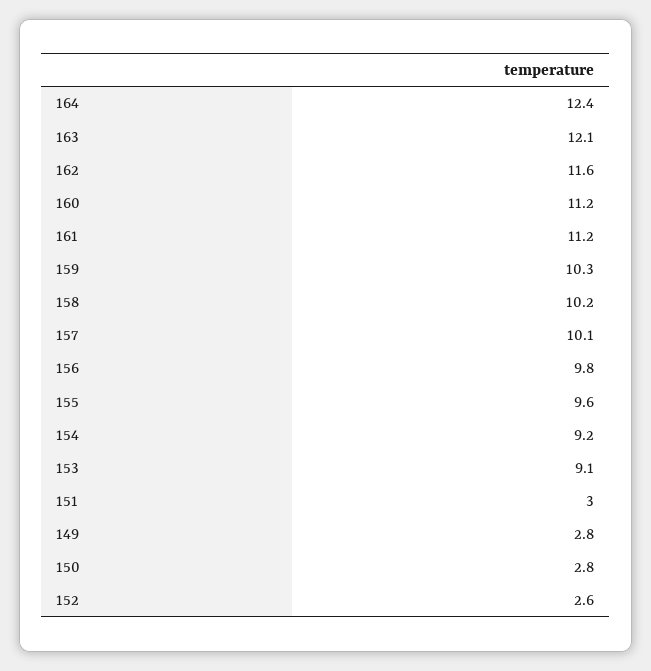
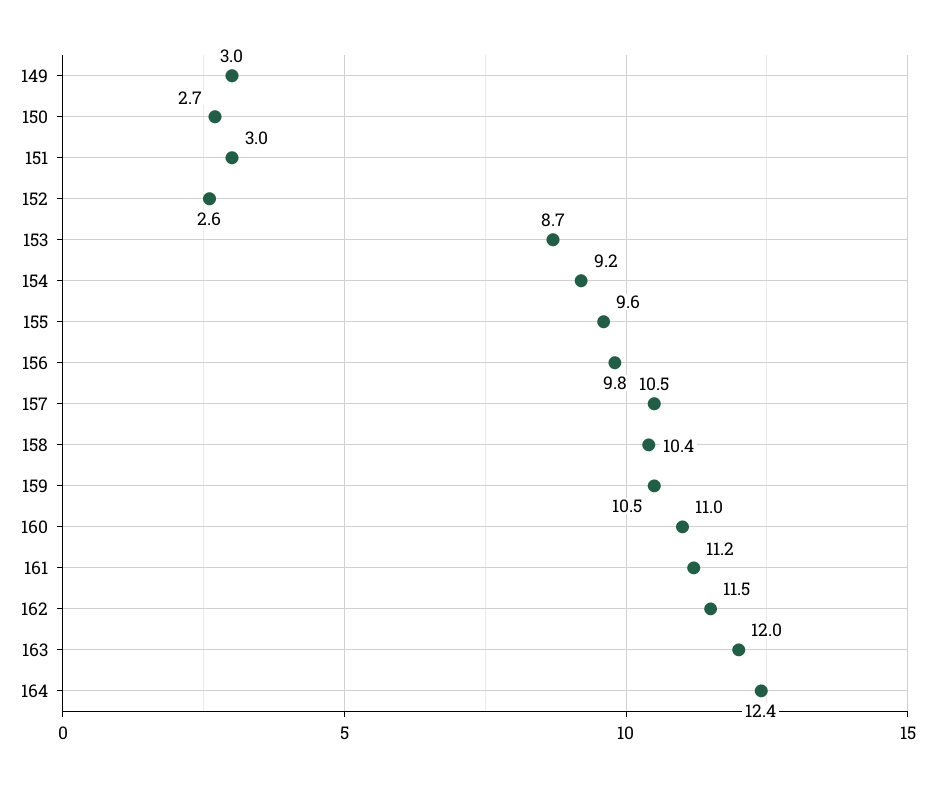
163: 12.1 -> 12
162: 11.6 -> 11.5
160: 11.2 -> 11
159: 10.3 -> 10.5
158: 10.2 -> 10.4
157: 10.1 -> 10.5
153: 9.1 -> 8.7
149: 2.8 -> 3
150: 2.8 -> 2.7

